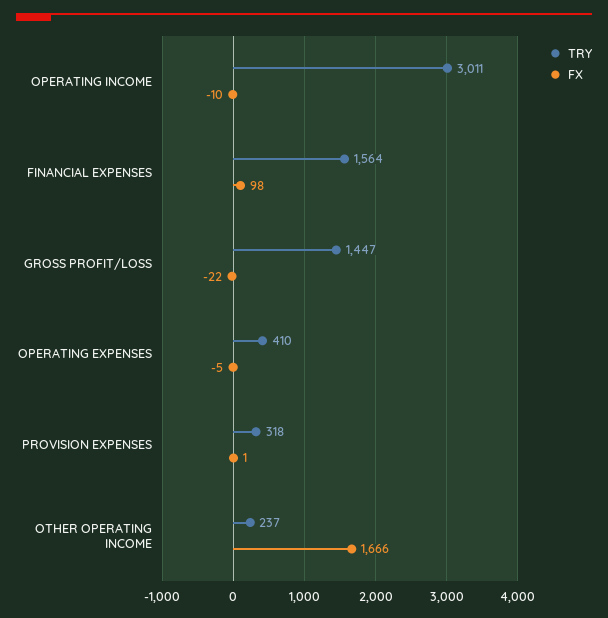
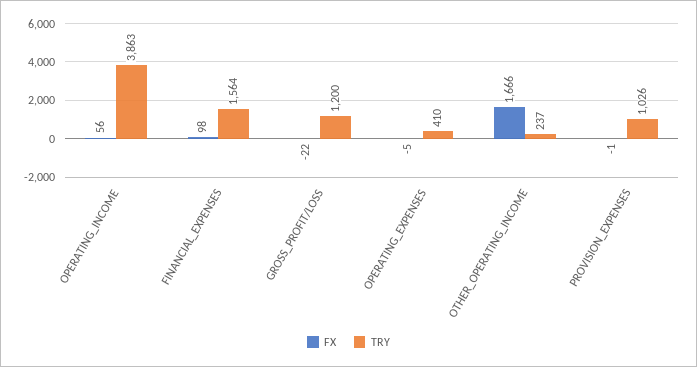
TRY, OPERATING INCOME: 3011 -> 3863
FX, OPERATING INCOME: -10 -> 56
TRY, GROSS PROFIT/LOSS: 1447 -> 1200
TRY, PROVISION EXPENSES: 318 -> 1026
FX, PROVISION EXPENSES: 1 -> -1

